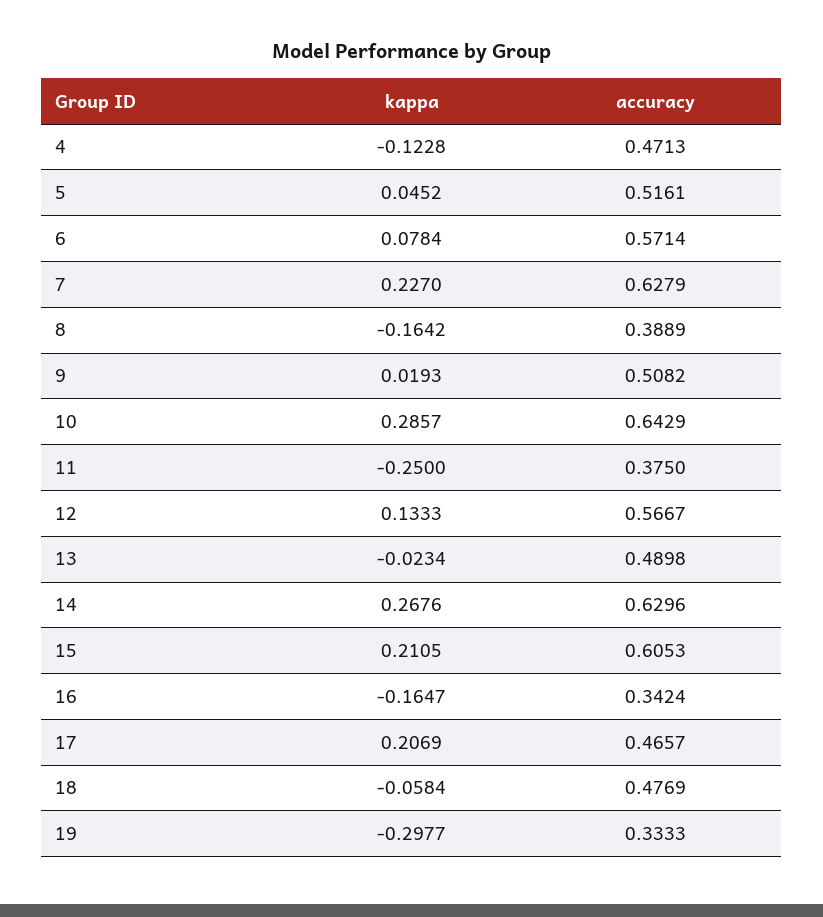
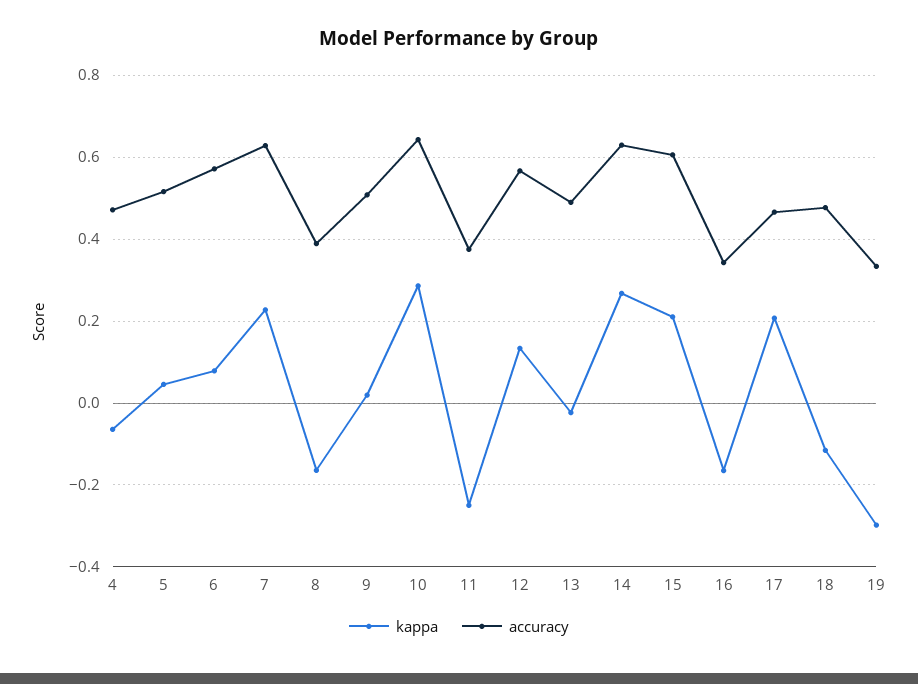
kappa, 4: -0.1228 -> -0.06
kappa, 18: -0.0584 -> -0.12

